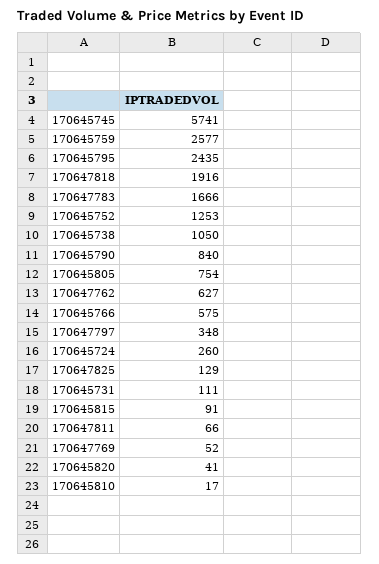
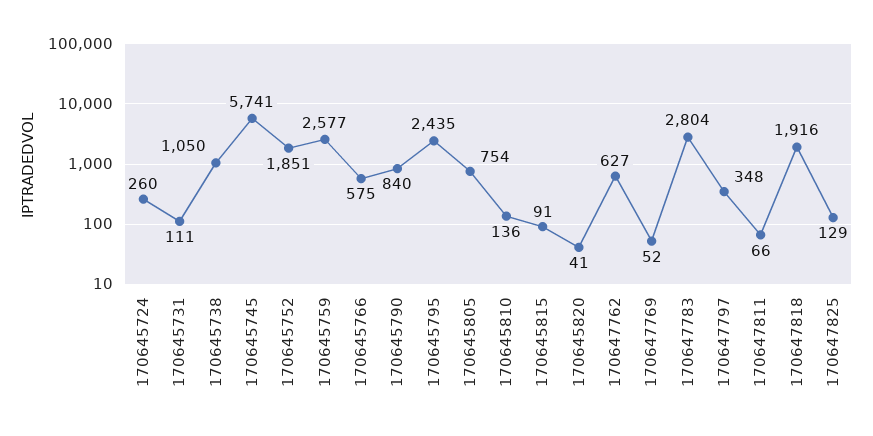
170647783: 1666 -> 2804
170645752: 1253 -> 1851
170645810: 17 -> 136

